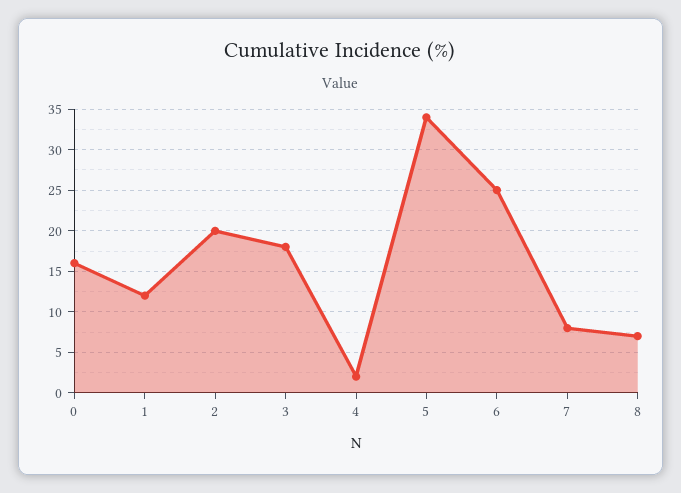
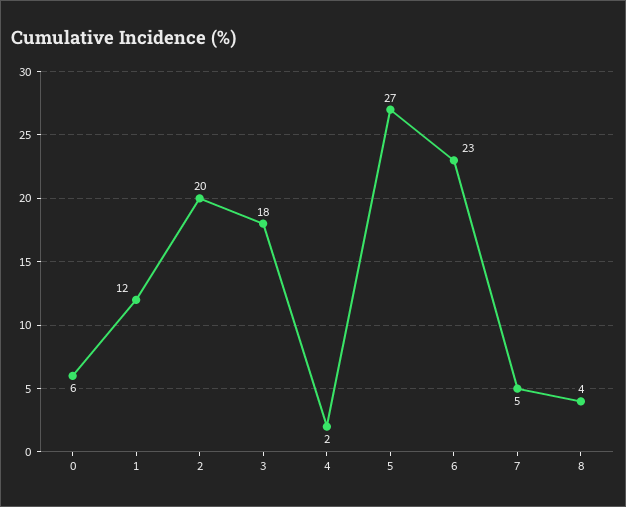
0: 16 -> 6
5: 34 -> 27
6: 25 -> 23
7: 8 -> 5
8: 7 -> 4

